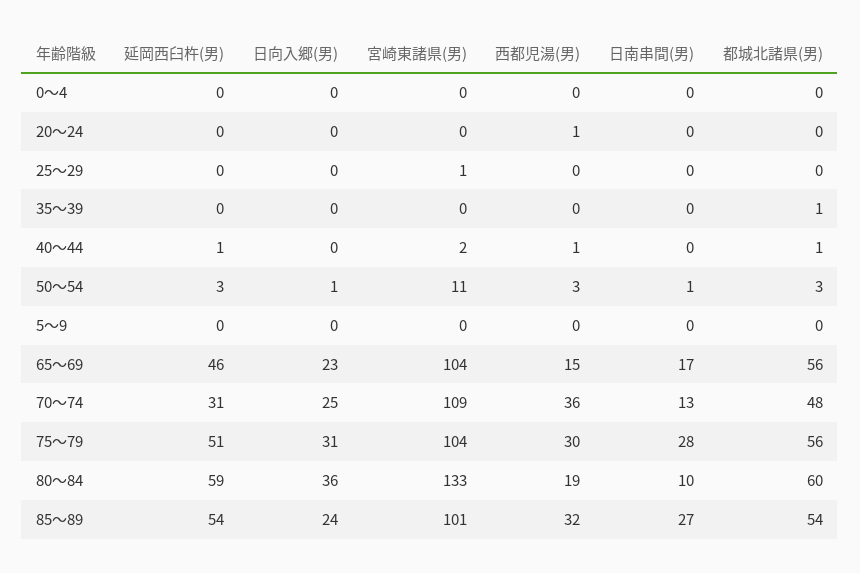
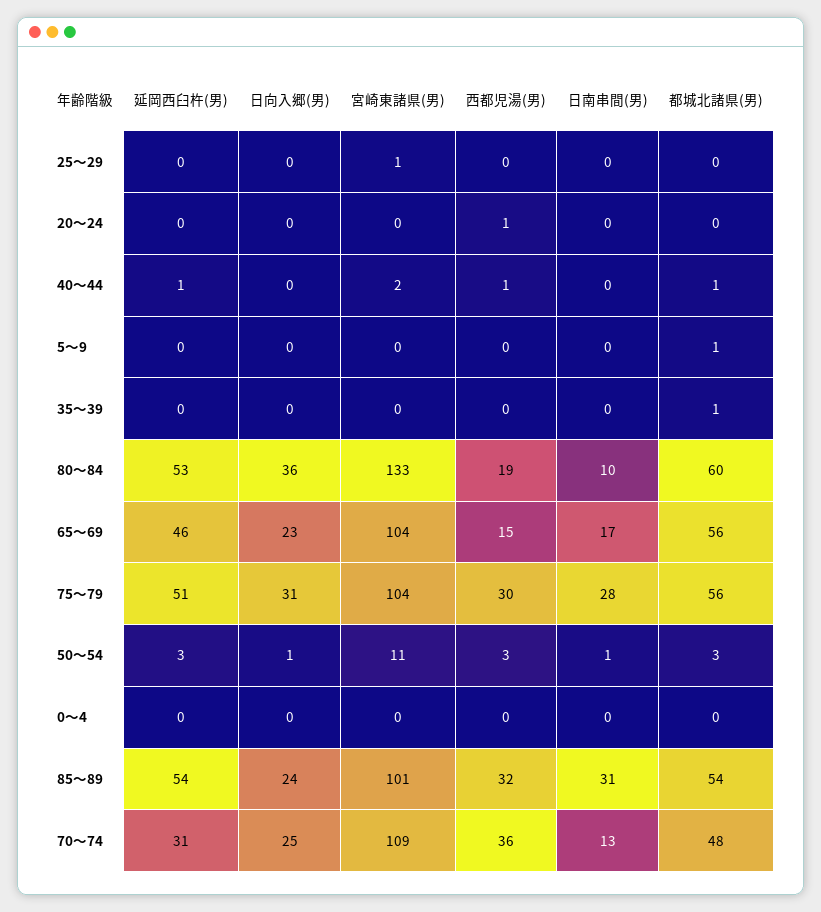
都城北諸県(男), 5～9: 0 -> 1
延岡西臼杵(男), 80～84: 59 -> 53
日南串間(男), 85～89: 27 -> 31

